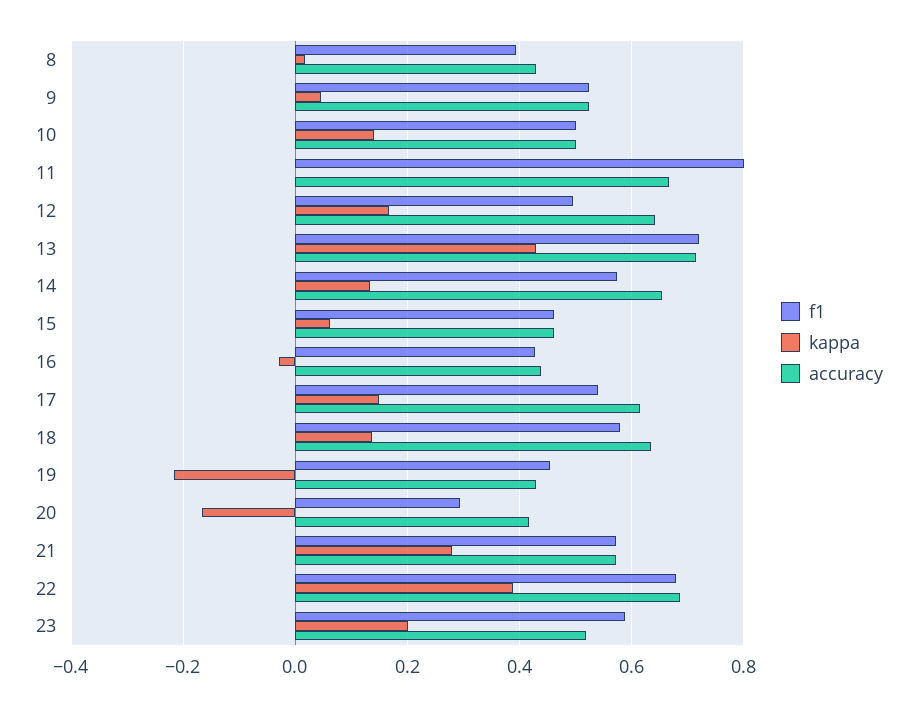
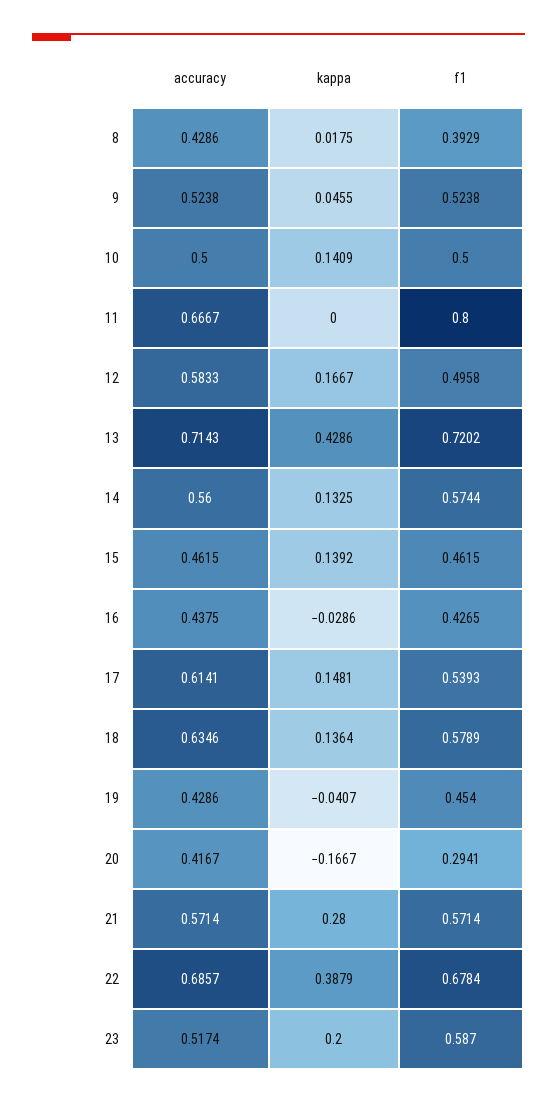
accuracy, 12: 0.64 -> 0.5833
accuracy, 14: 0.66 -> 0.56
kappa, 15: 0.06 -> 0.1392
kappa, 19: -0.22 -> -0.0407

